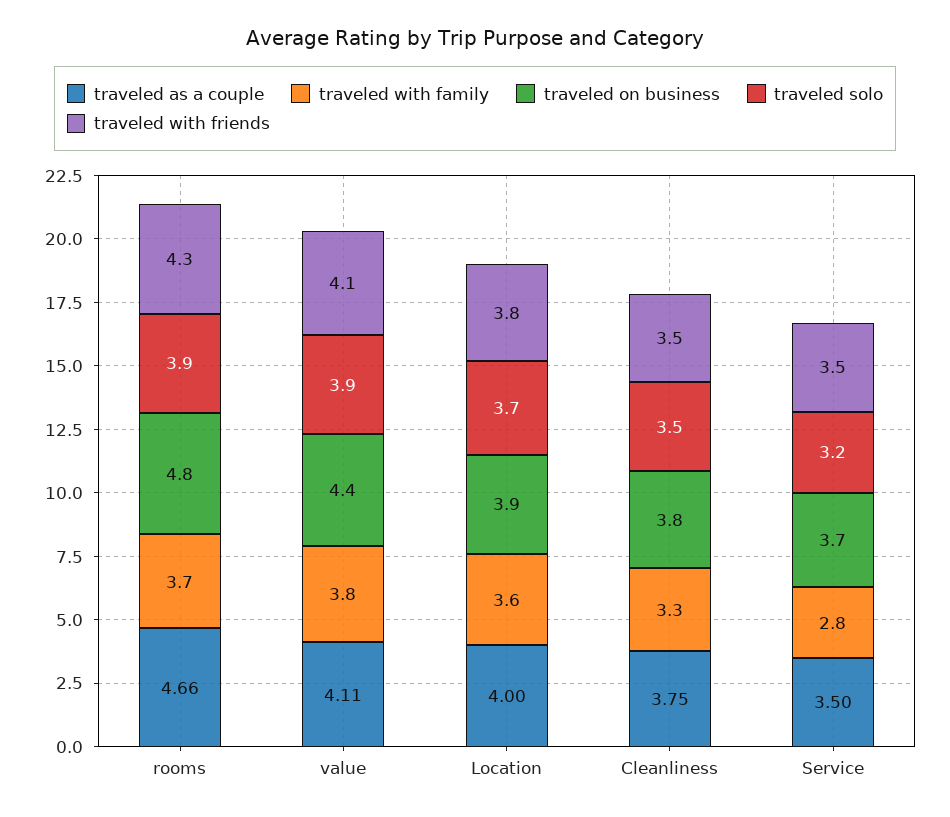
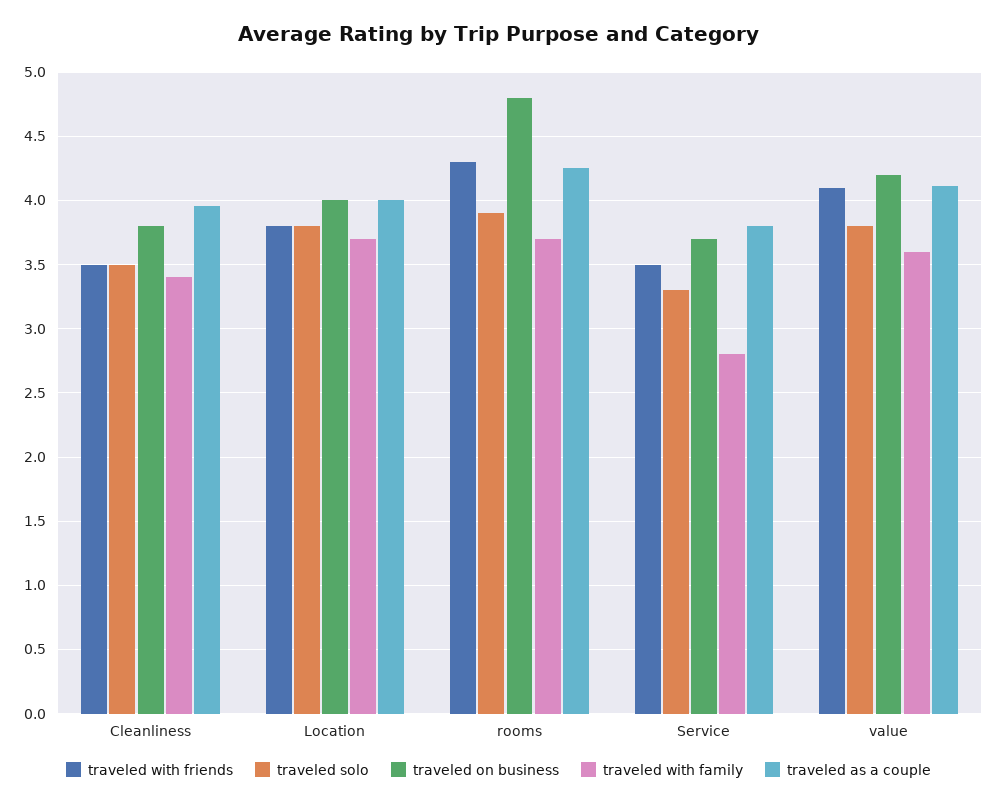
traveled as a couple, rooms: 4.66 -> 4.25
traveled with family, value: 3.8 -> 3.6
traveled on business, value: 4.4 -> 4.2
traveled solo, value: 3.9 -> 3.8
traveled with family, Location: 3.6 -> 3.7
traveled on business, Location: 3.9 -> 4
traveled solo, Location: 3.7 -> 3.8
traveled as a couple, Cleanliness: 3.75 -> 3.95
traveled with family, Cleanliness: 3.3 -> 3.4
traveled as a couple, Service: 3.5 -> 3.8
traveled solo, Service: 3.2 -> 3.3

